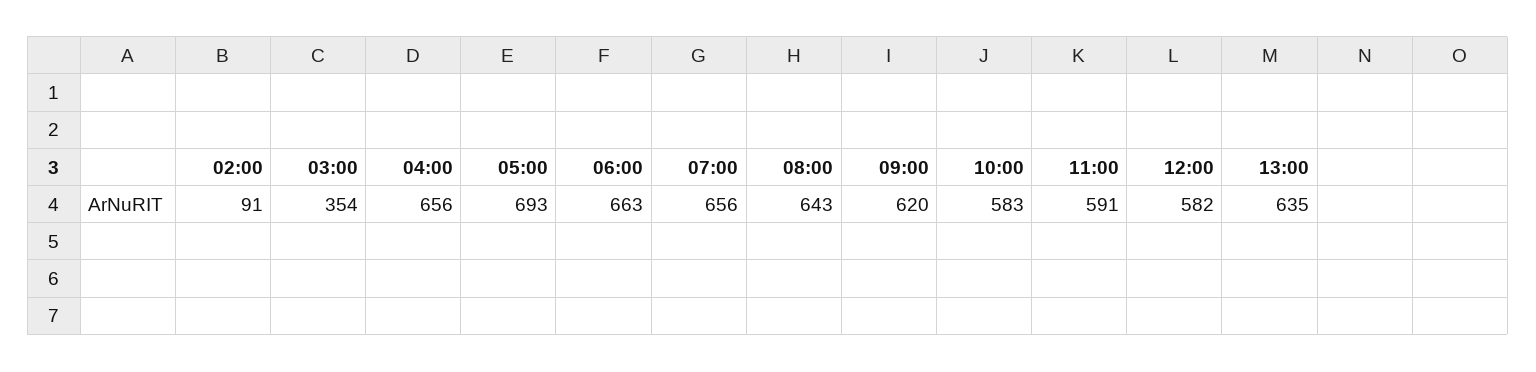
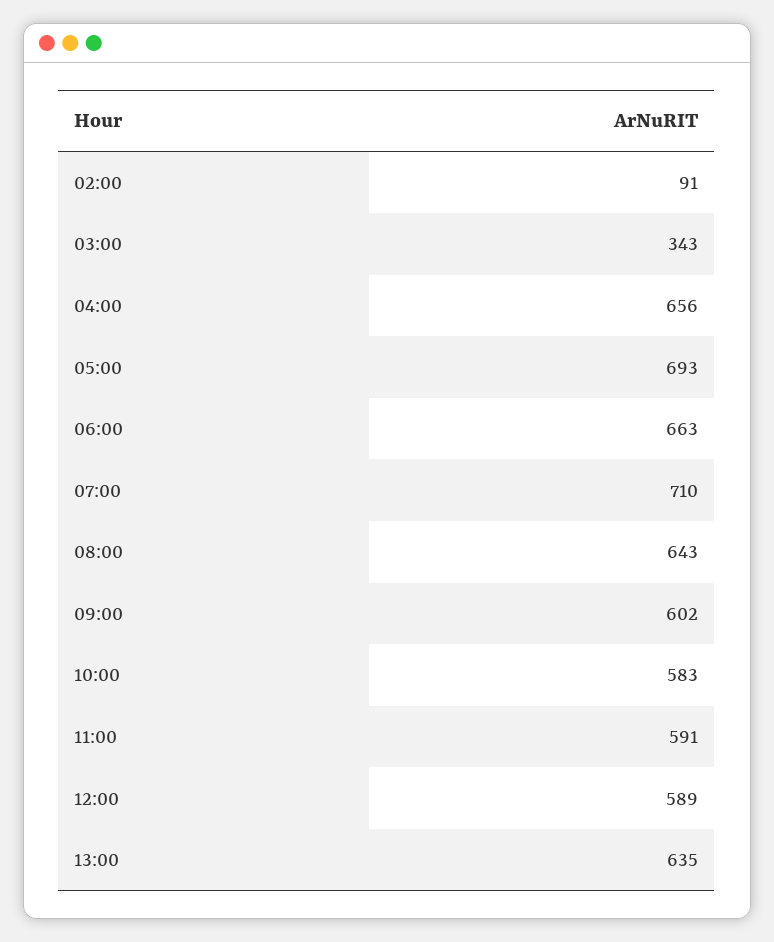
03:00: 354 -> 343
07:00: 656 -> 710
09:00: 620 -> 602
12:00: 582 -> 589

